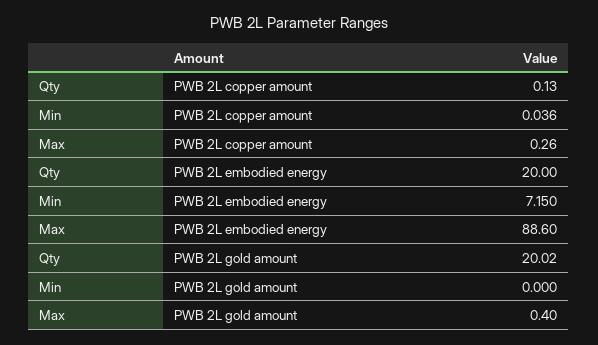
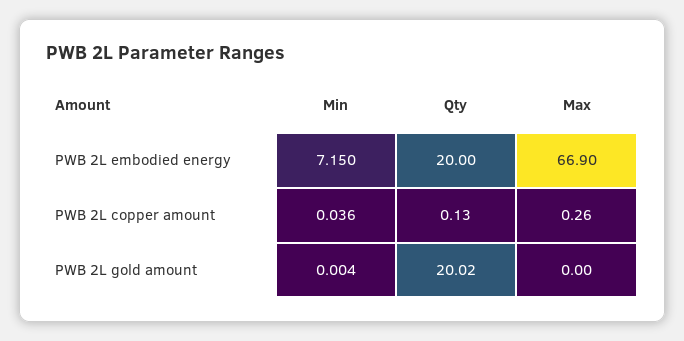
Max, PWB 2L embodied energy: 88.6 -> 66.9
Min, PWB 2L gold amount: 0 -> 0.004
Max, PWB 2L gold amount: 0.4 -> 0

